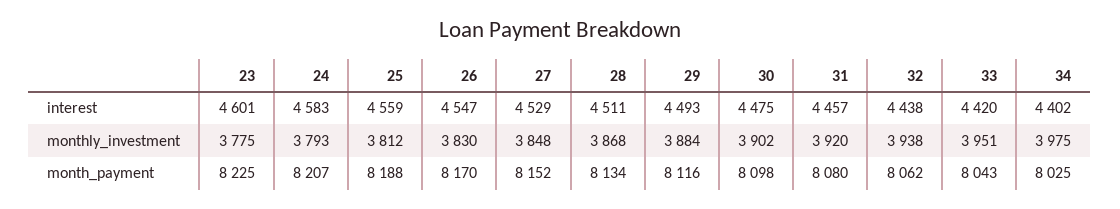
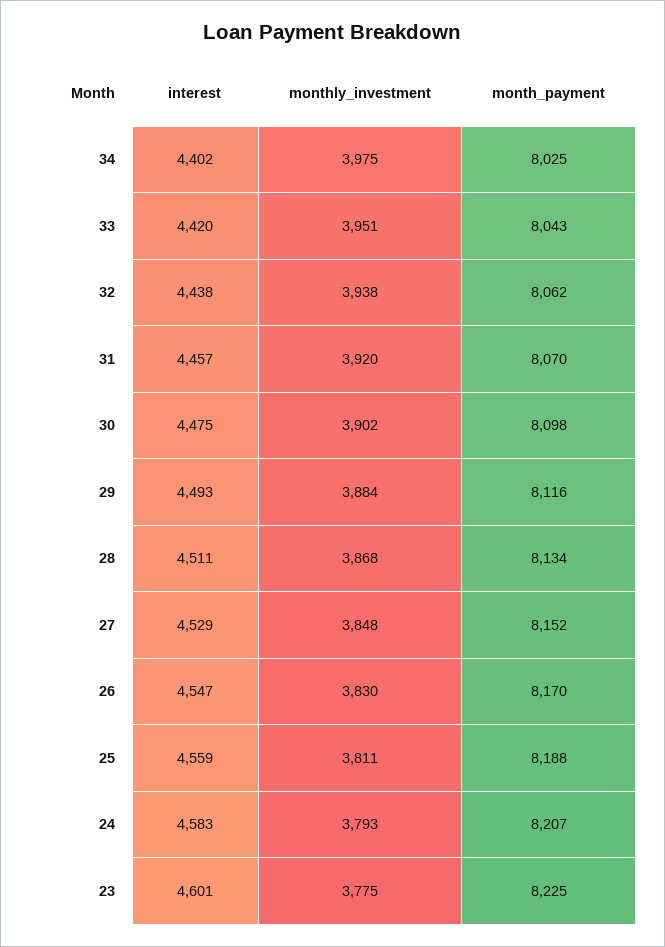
25, monthly_investment: 3812 -> 3811
31, month_payment: 8080 -> 8070

